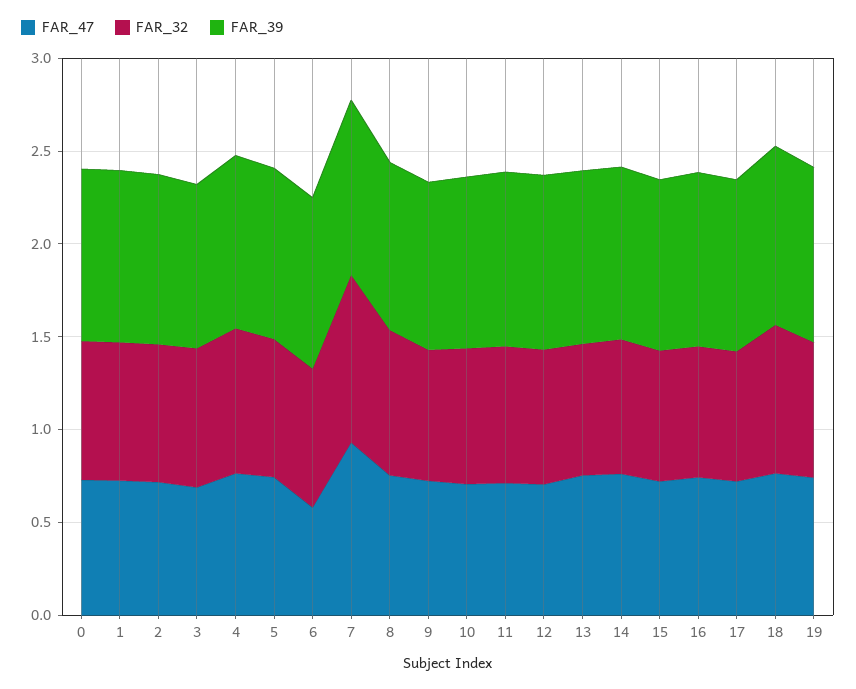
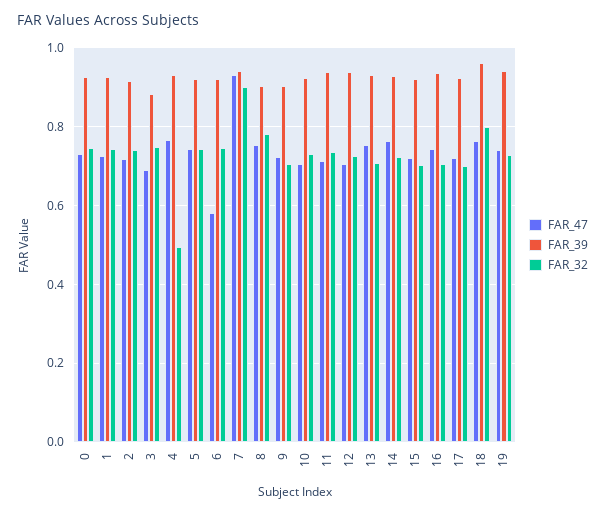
FAR_32, 4: 0.8 -> 0.5

